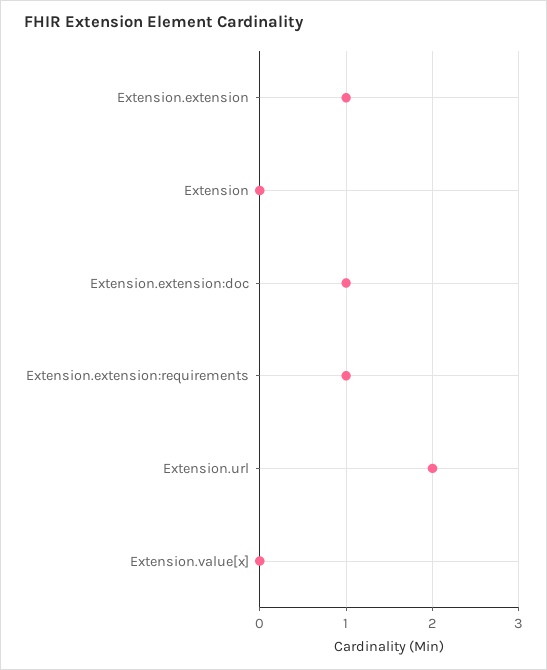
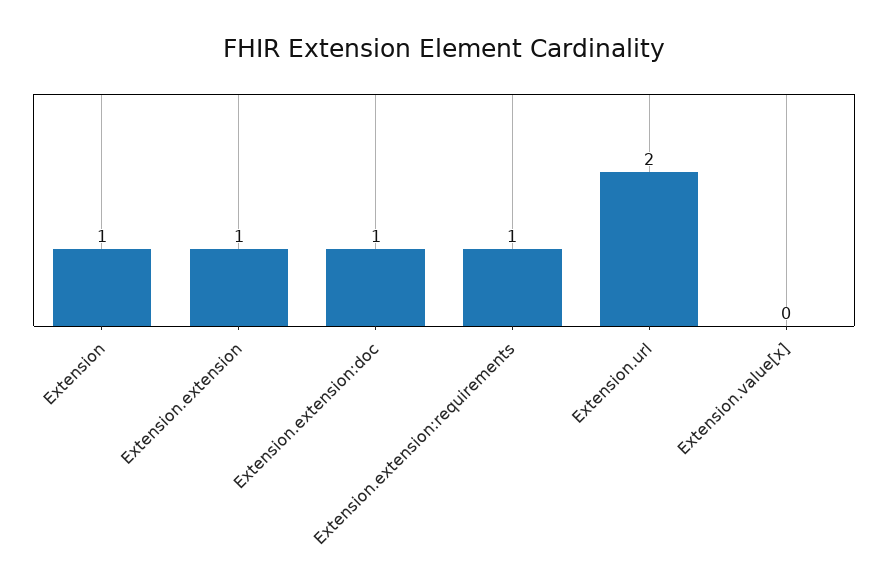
Extension: 0 -> 1

